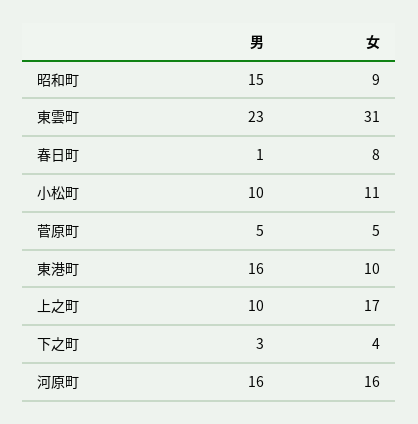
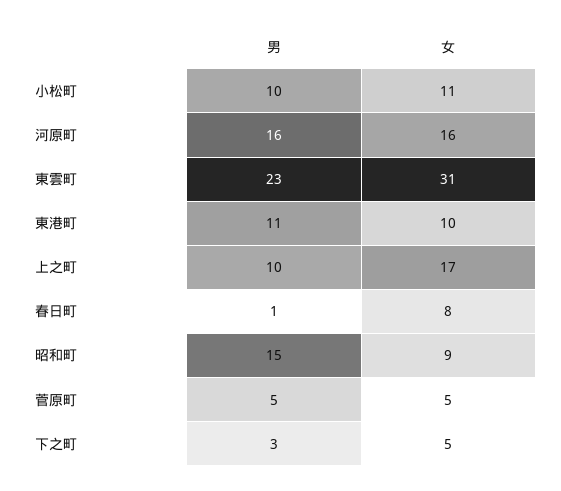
男, 東港町: 16 -> 11
女, 下之町: 4 -> 5

